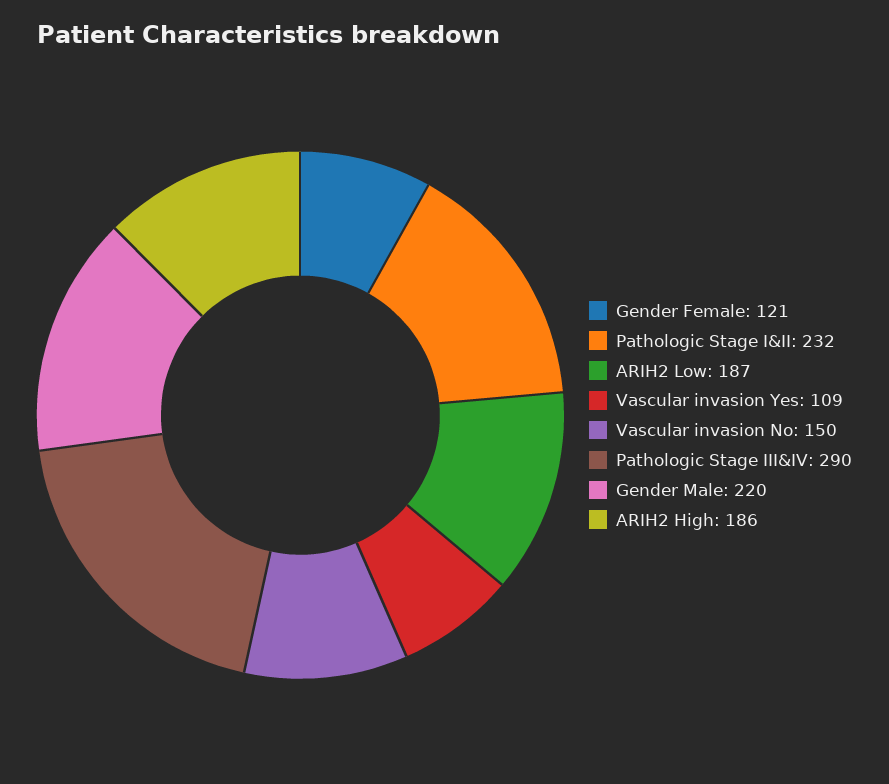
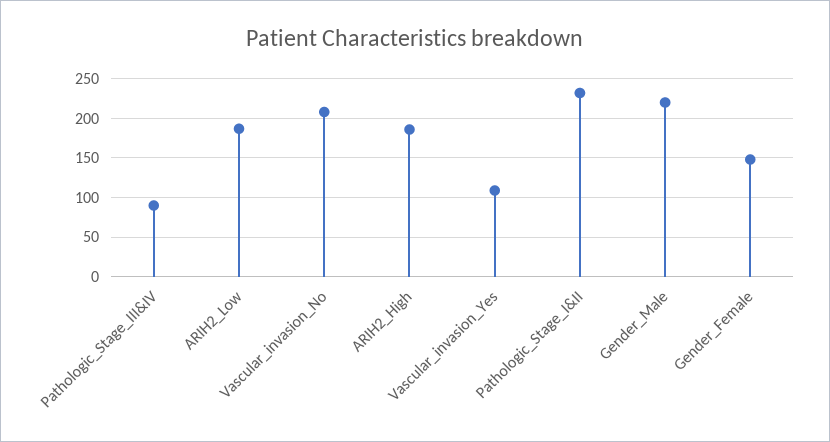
Gender Female: 121 -> 150
Vascular invasion No: 150 -> 210
Pathologic Stage III&IV: 290 -> 90

